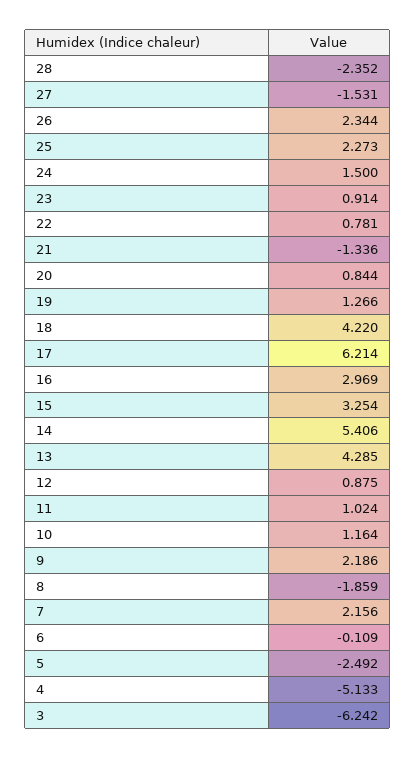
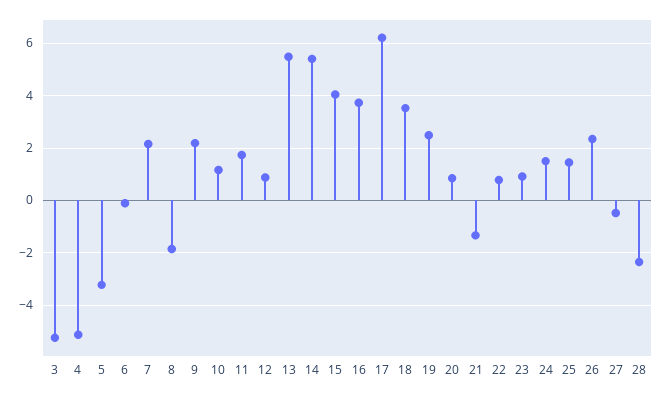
27: -1.531 -> -0.5
25: 2.273 -> 1.5
19: 1.266 -> 2.5
18: 4.22 -> 3.5
16: 2.969 -> 3.75
15: 3.254 -> 4
13: 4.285 -> 5.5
11: 1.024 -> 1.75
5: -2.492 -> -3.25
3: -6.242 -> -5.25

